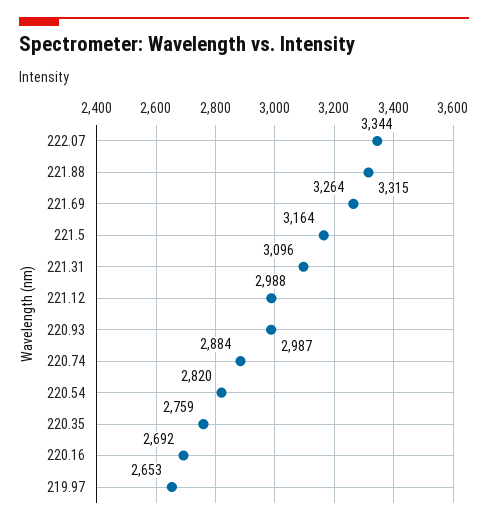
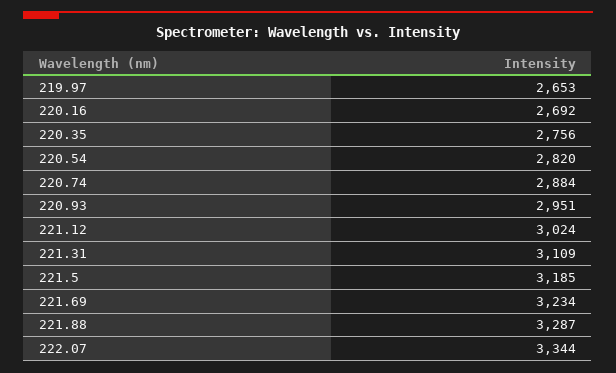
221.88: 3315 -> 3287
221.69: 3264 -> 3234
221.5: 3164 -> 3185
221.31: 3096 -> 3109
221.12: 2988 -> 3024
220.93: 2987 -> 2951
220.35: 2759 -> 2756

